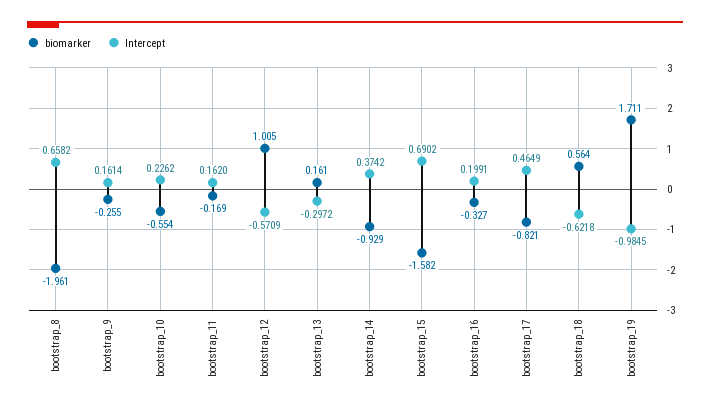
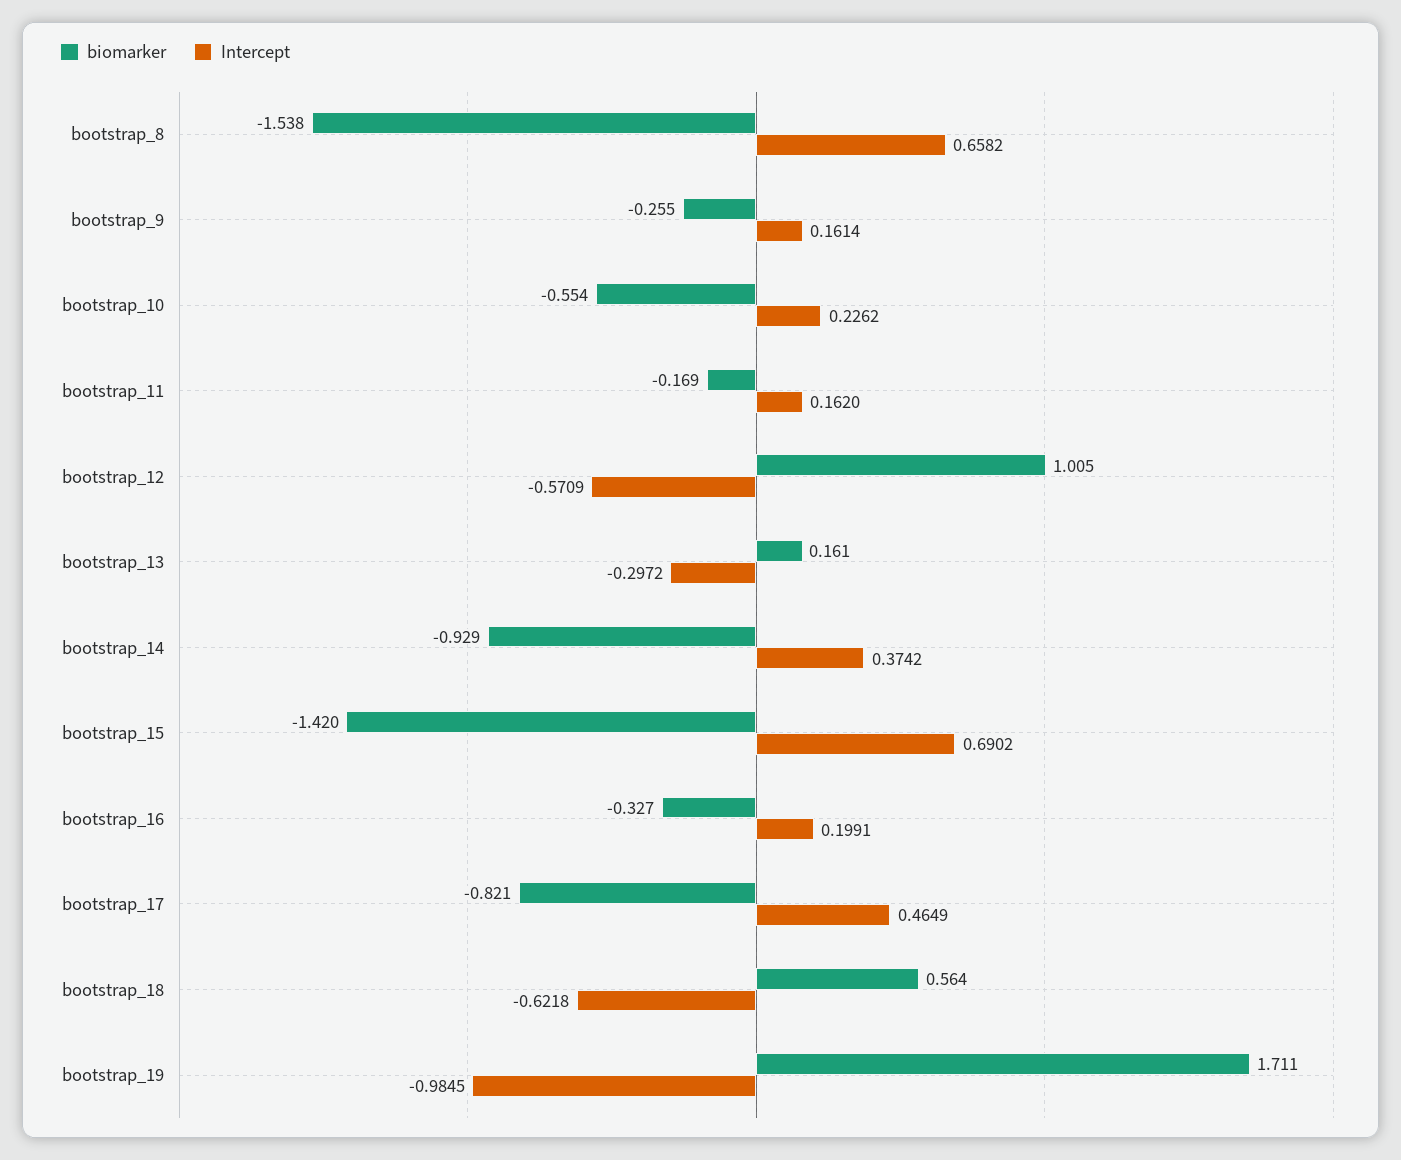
biomarker, bootstrap_8: -1.961 -> -1.538
biomarker, bootstrap_15: -1.582 -> -1.42

